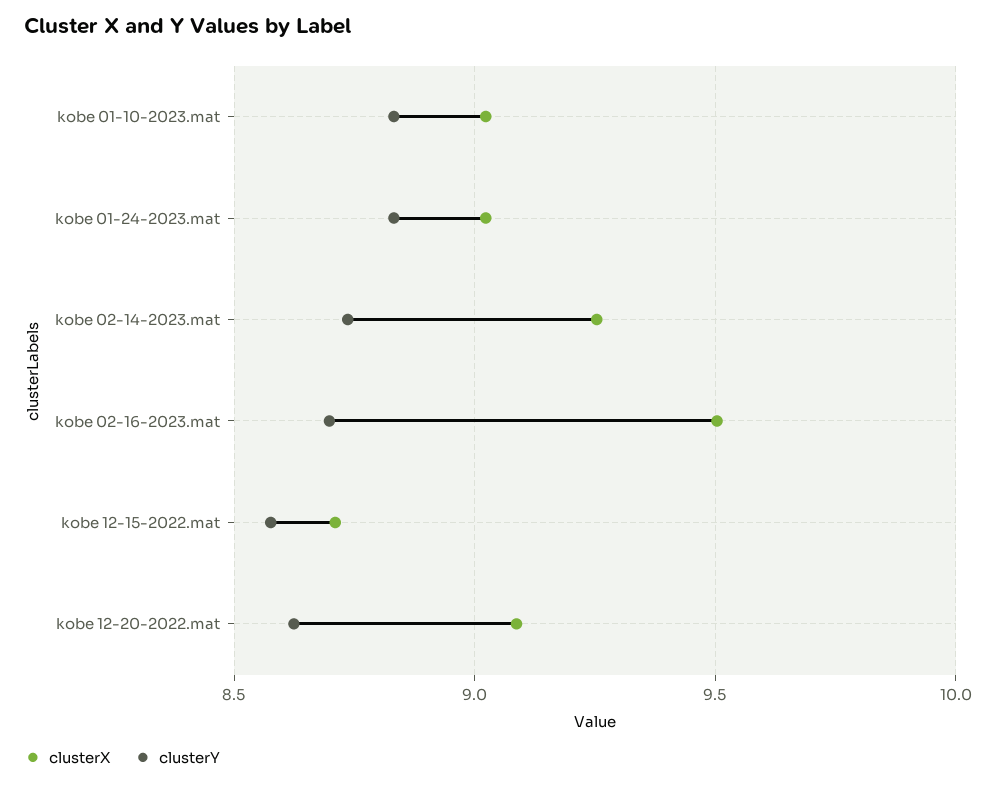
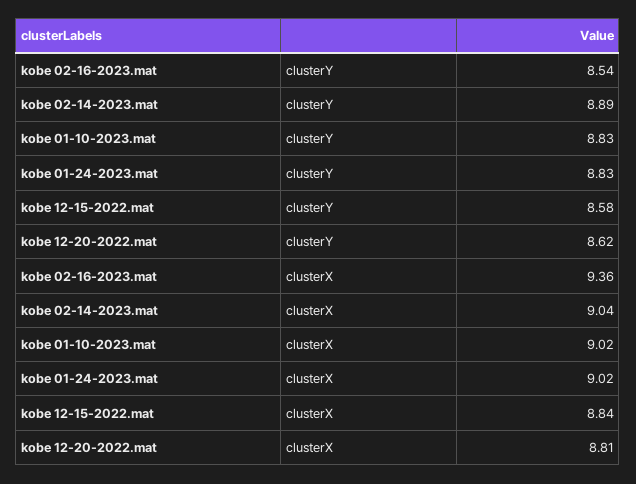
clusterX, kobe 02-14-2023.mat: 9.25 -> 9.04
clusterY, kobe 02-14-2023.mat: 8.75 -> 8.89
clusterX, kobe 02-16-2023.mat: 9.5 -> 9.36
clusterY, kobe 02-16-2023.mat: 8.7 -> 8.54
clusterX, kobe 12-15-2022.mat: 8.7 -> 8.84
clusterX, kobe 12-20-2022.mat: 9.1 -> 8.81

